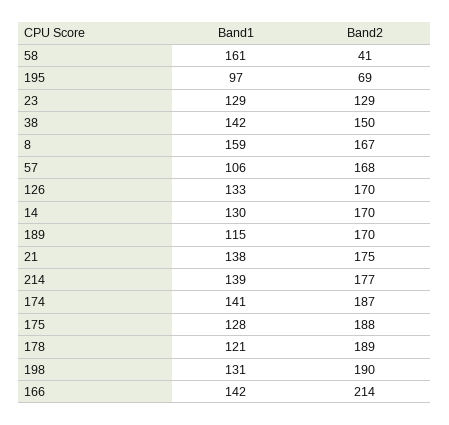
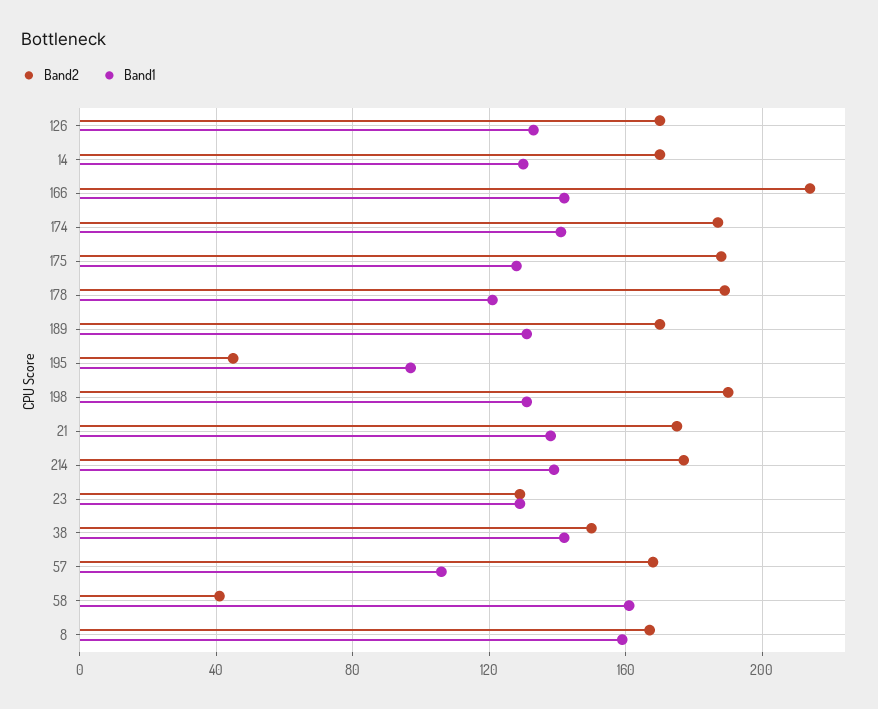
Band2, 195: 69 -> 45
Band1, 189: 115 -> 130

